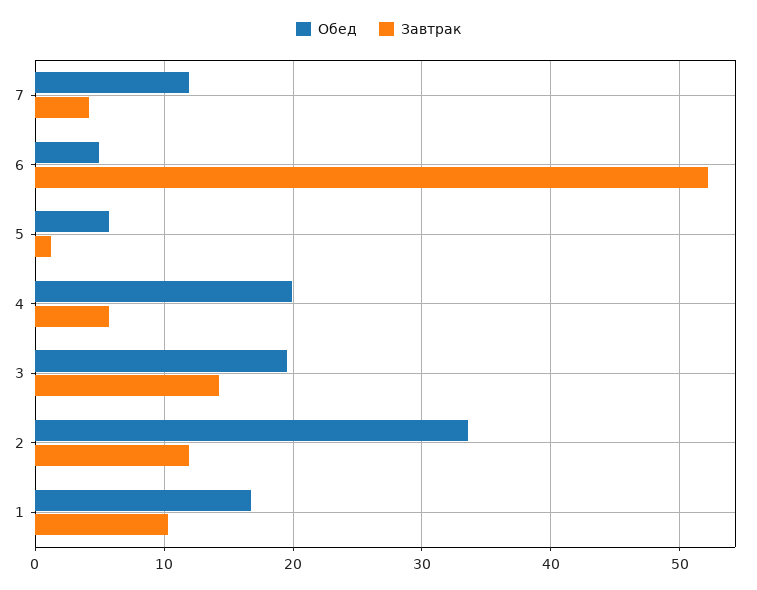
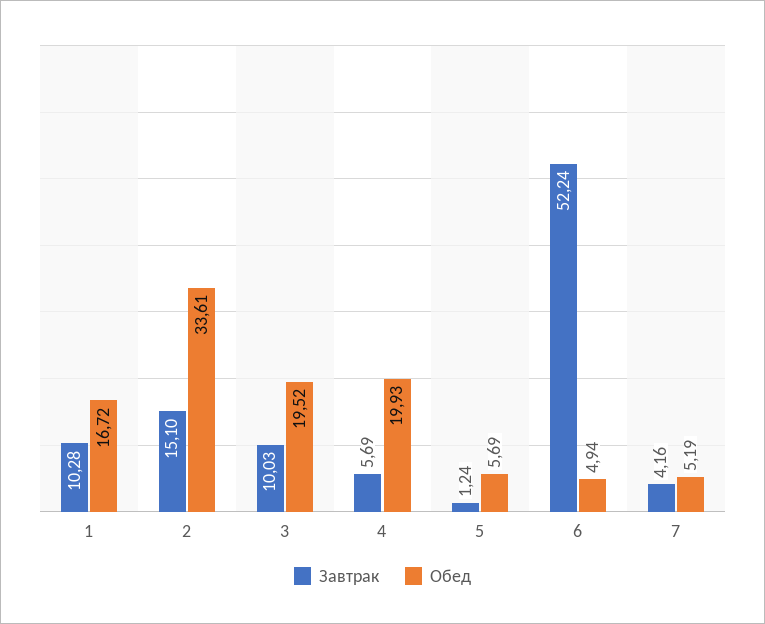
Обед, 7: 12 -> 5.19
Завтрак, 3: 14 -> 10.03
Завтрак, 2: 12 -> 15.1

